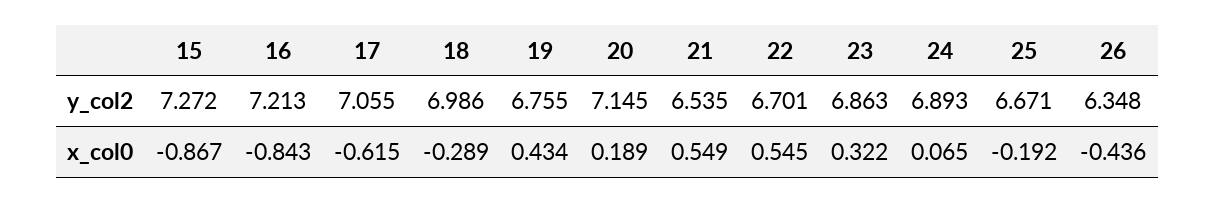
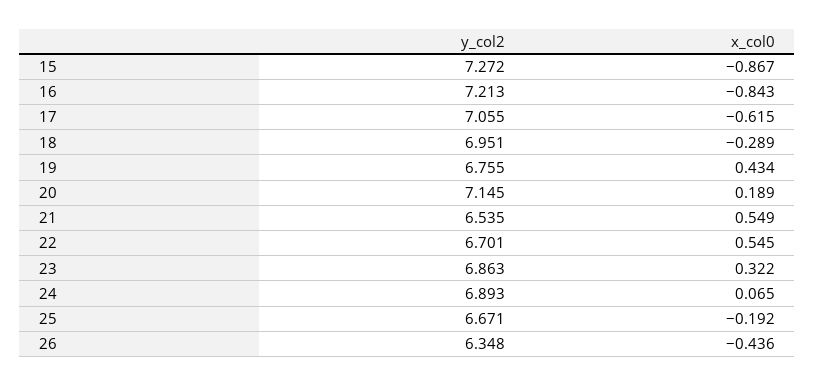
18, y_col2: 6.986 -> 6.951

